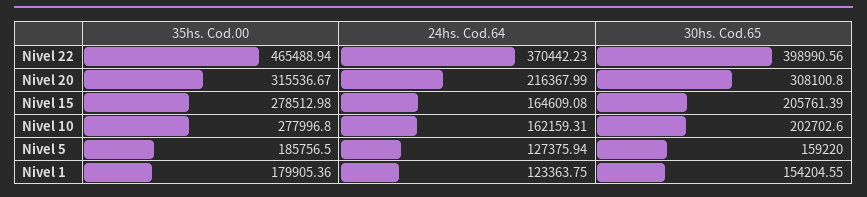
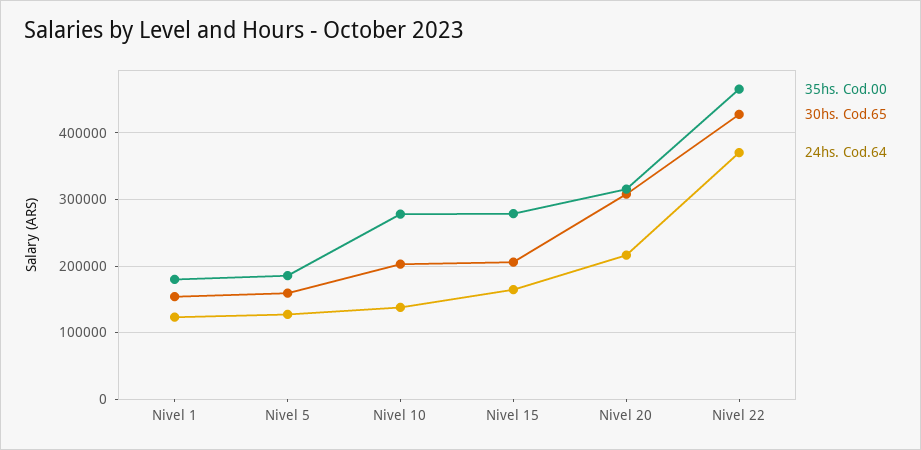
30hs. Cod.65, Nivel 22: 398990.56 -> 430000
24hs. Cod.64, Nivel 10: 162159.31 -> 140000

